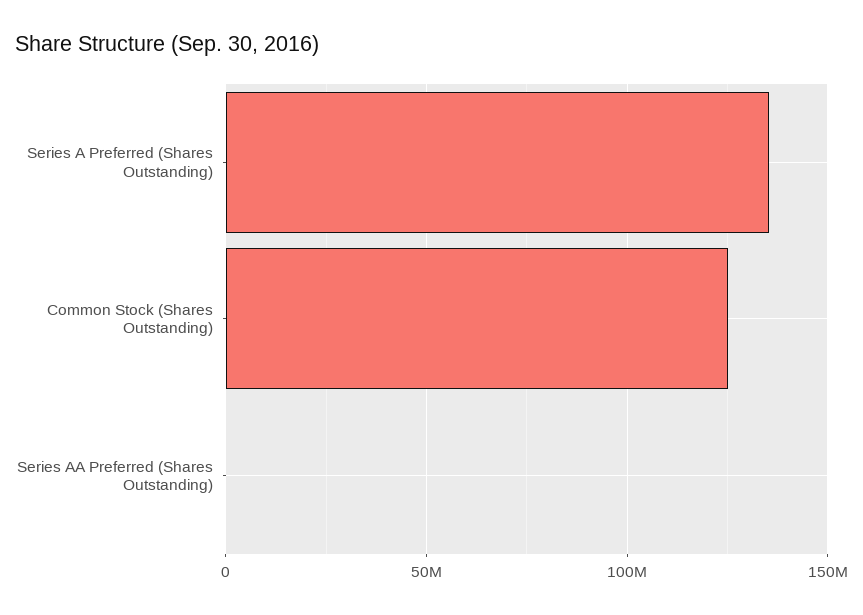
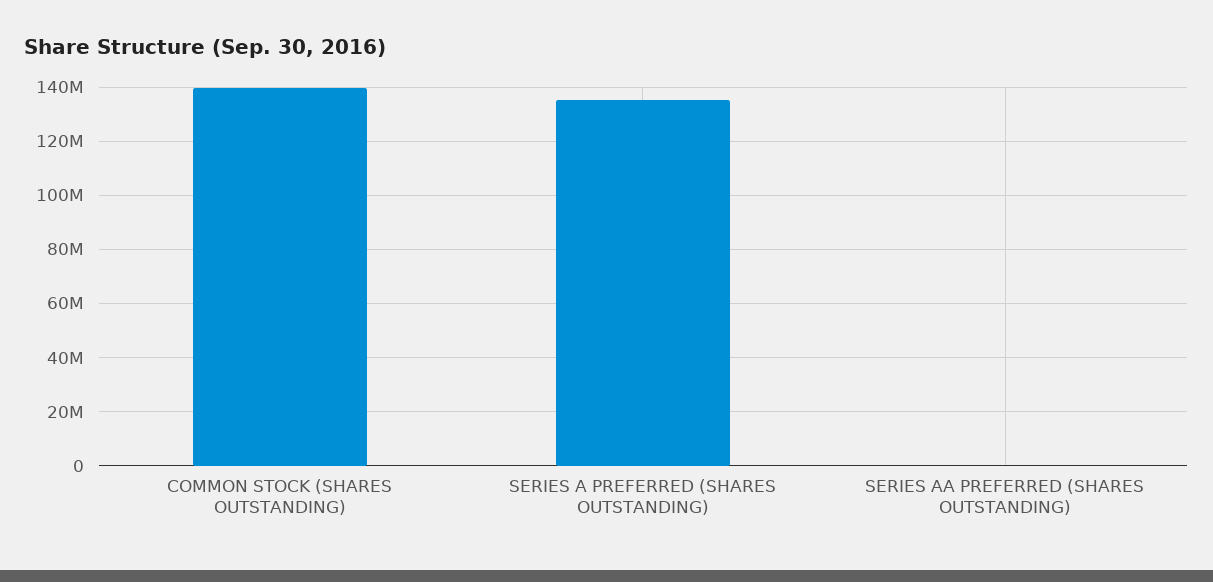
Common Stock (Shares Outstanding): 125000000 -> 140000000

